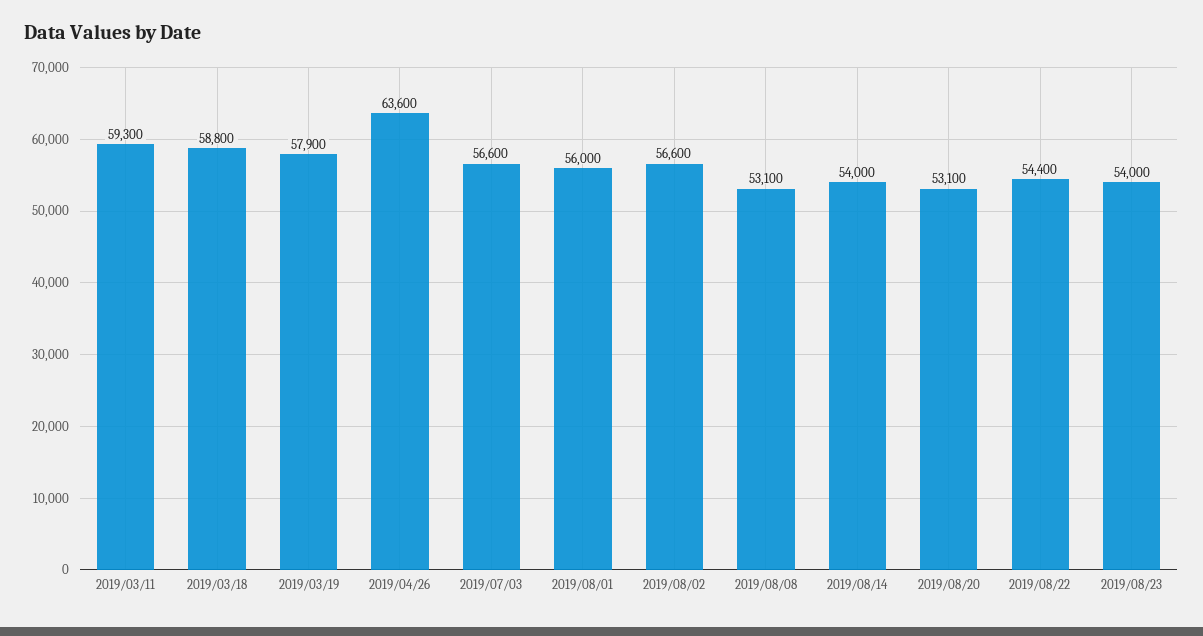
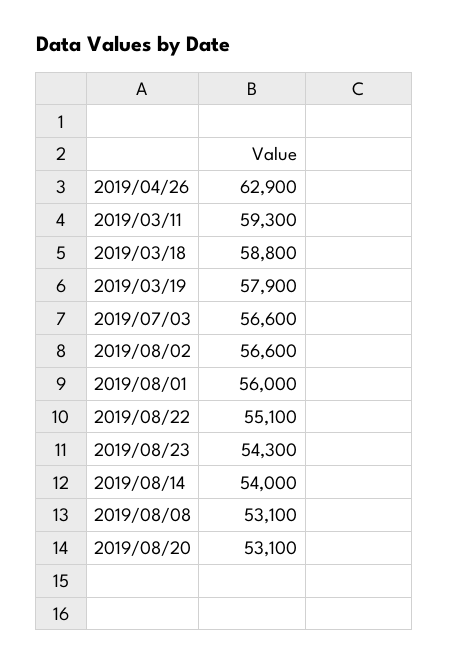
2019/04/26: 63600 -> 62900
2019/08/22: 54400 -> 55100
2019/08/23: 54000 -> 54300

